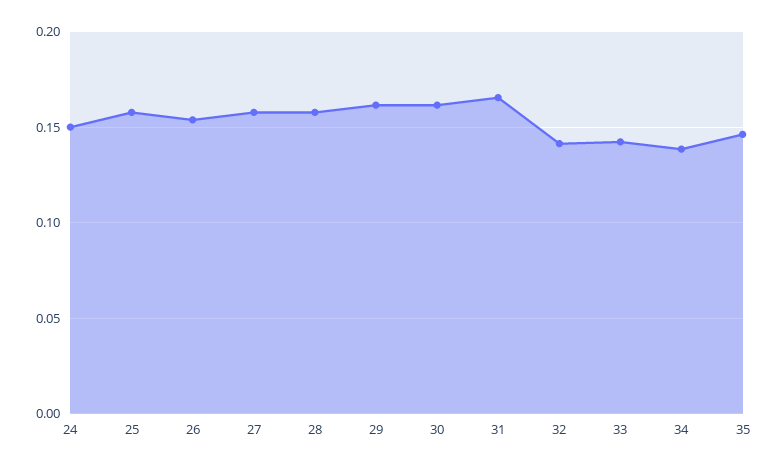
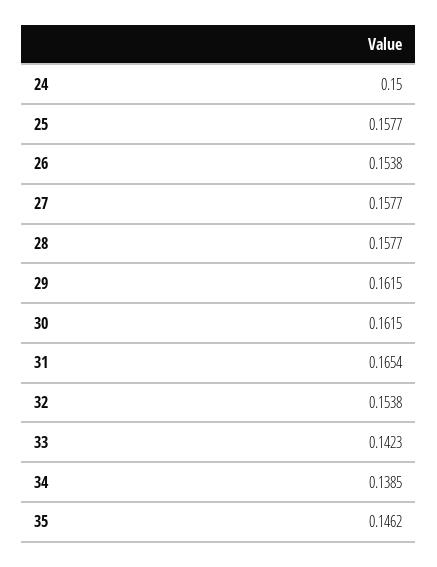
32: 0.14 -> 0.1538

